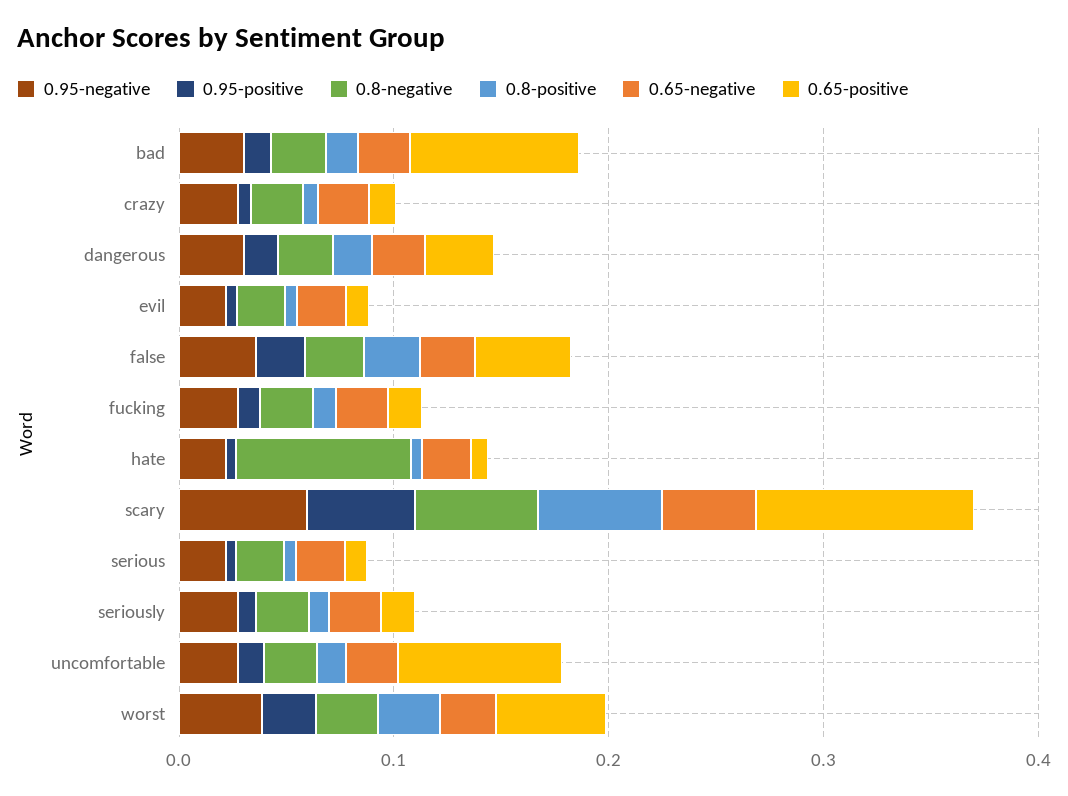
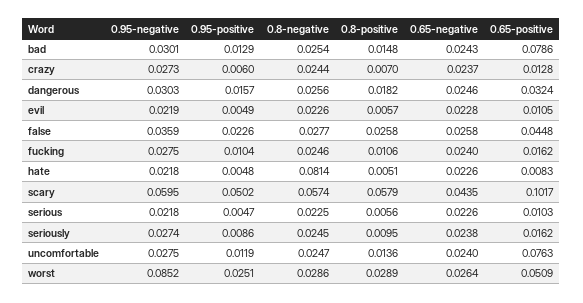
0.95-negative, worst: 0.04 -> 0.0852

